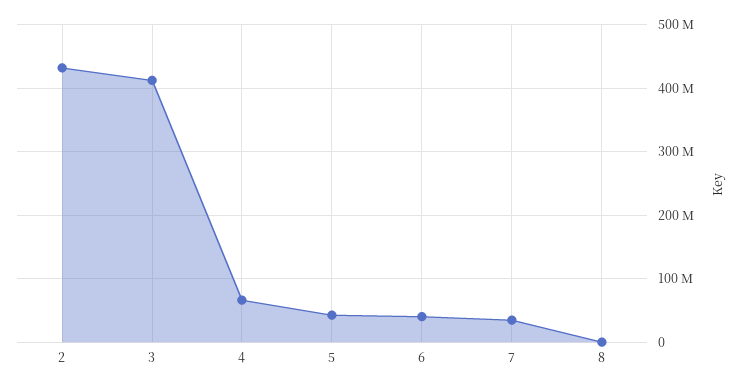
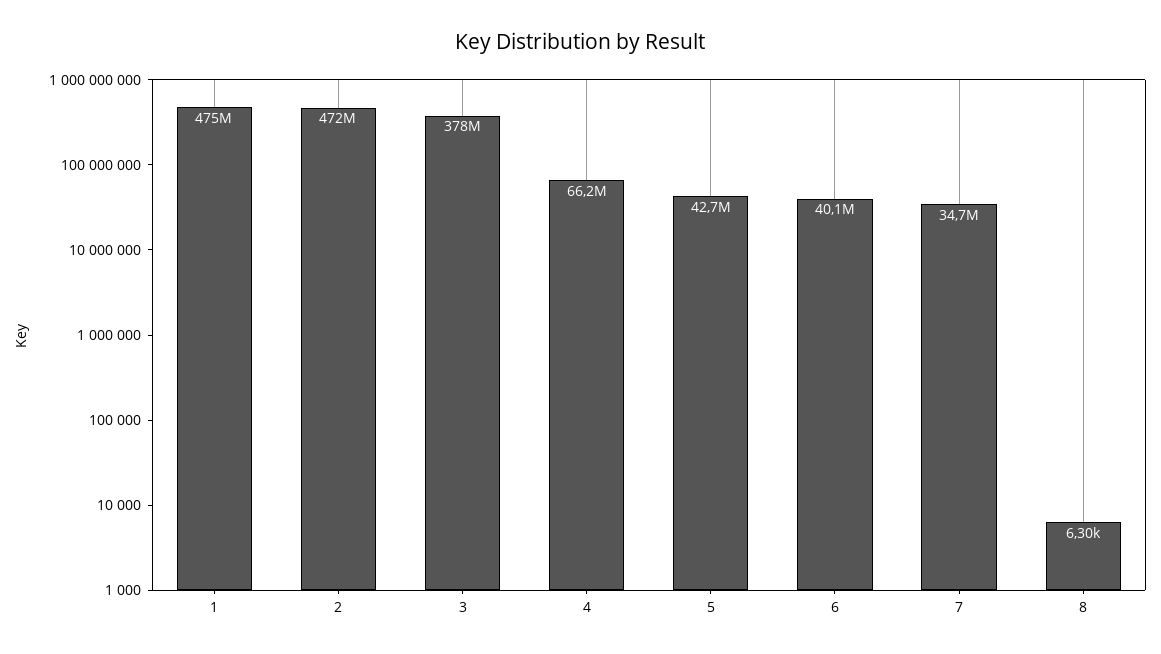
2: 430000000 -> 472000000
3: 410000000 -> 378000000
1: none -> 475000000

